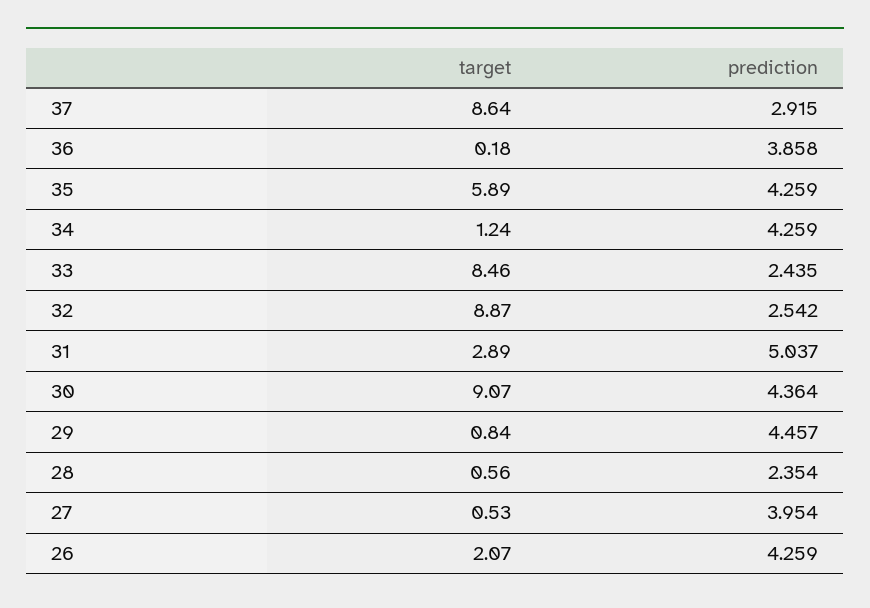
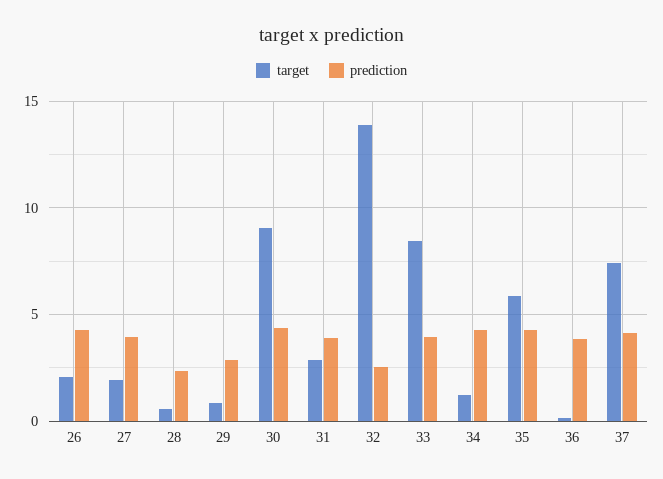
target, 37: 8.64 -> 7.5
prediction, 37: 2.915 -> 4
prediction, 33: 2.435 -> 4
target, 32: 8.87 -> 14
prediction, 31: 5.037 -> 4
prediction, 29: 4.457 -> 3
target, 27: 0.53 -> 2

